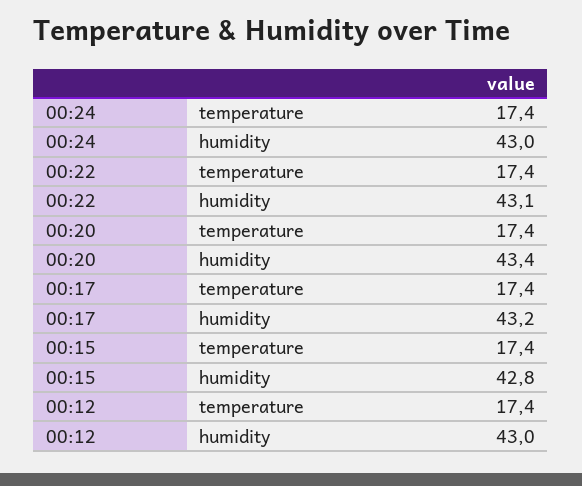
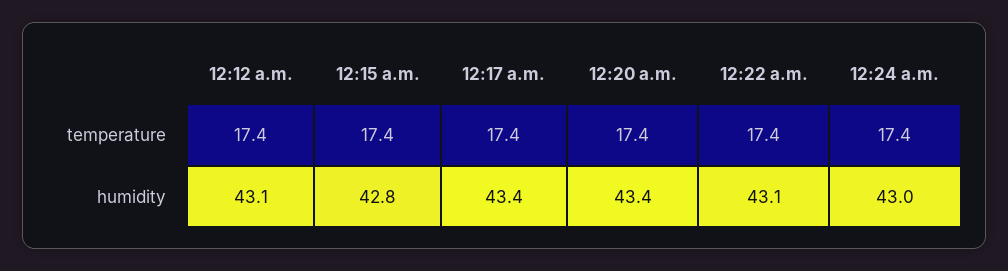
00:17, humidity: 43.2 -> 43.4
00:12, humidity: 43 -> 43.1

